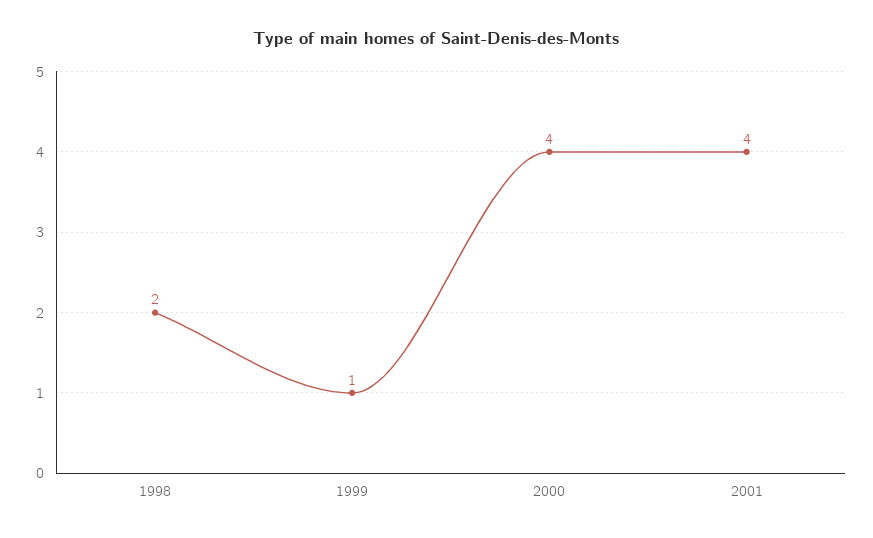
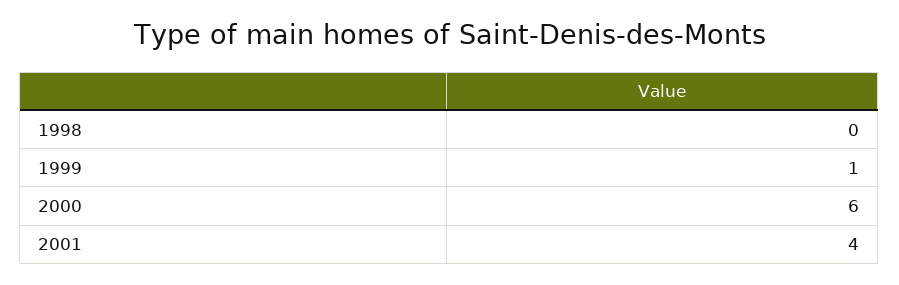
1998: 2 -> 0
2000: 4 -> 6

